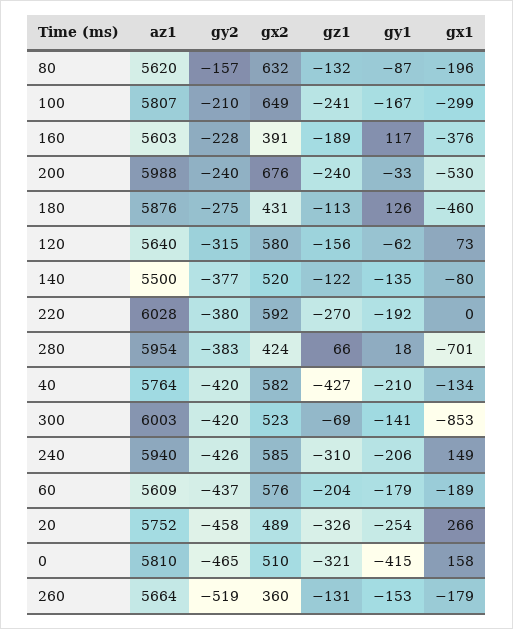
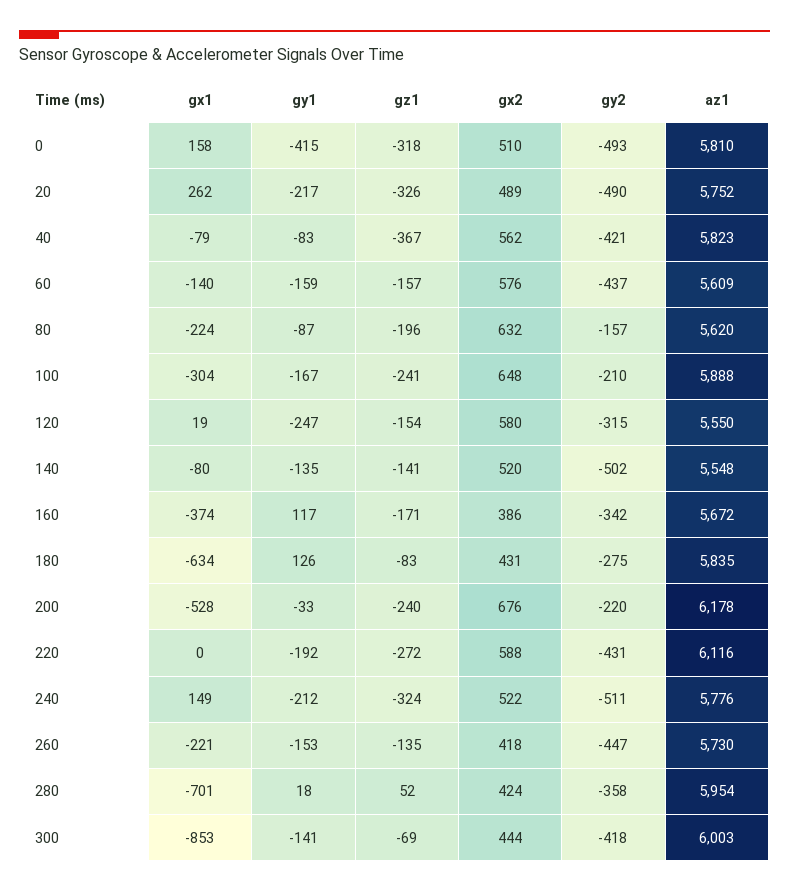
gz1, 80: -132 -> -196
gx1, 80: -196 -> -224
az1, 100: 5807 -> 5888
gx2, 100: 649 -> 648
gx1, 100: -299 -> -304
az1, 160: 5603 -> 5672
gy2, 160: -228 -> -342
gx2, 160: 391 -> 386
gz1, 160: -189 -> -171
gx1, 160: -376 -> -374
az1, 200: 5988 -> 6178
gy2, 200: -240 -> -220
gx1, 200: -530 -> -528
az1, 180: 5876 -> 5835
gz1, 180: -113 -> -83
gx1, 180: -460 -> -634
az1, 120: 5640 -> 5550
gz1, 120: -156 -> -154
gy1, 120: -62 -> -247
gx1, 120: 73 -> 19
az1, 140: 5500 -> 5548
gy2, 140: -377 -> -502
gz1, 140: -122 -> -141
az1, 220: 6028 -> 6116
gy2, 220: -380 -> -431
gx2, 220: 592 -> 588
gz1, 220: -270 -> -272
gy2, 280: -383 -> -358
gz1, 280: 66 -> 52
az1, 40: 5764 -> 5823
gy2, 40: -420 -> -421
gx2, 40: 582 -> 562
gz1, 40: -427 -> -367
gy1, 40: -210 -> -83
gx1, 40: -134 -> -79
gy2, 300: -420 -> -418
gx2, 300: 523 -> 444
az1, 240: 5940 -> 5776
gy2, 240: -426 -> -511
gx2, 240: 585 -> 522
gz1, 240: -310 -> -324
gy1, 240: -206 -> -212
gz1, 60: -204 -> -157
gy1, 60: -179 -> -159
gx1, 60: -189 -> -140
gy2, 20: -458 -> -490
gy1, 20: -254 -> -217
gx1, 20: 266 -> 262
gy2, 0: -465 -> -493
gz1, 0: -321 -> -318
az1, 260: 5664 -> 5730
gy2, 260: -519 -> -447
gx2, 260: 360 -> 418
gz1, 260: -131 -> -135
gx1, 260: -179 -> -221

